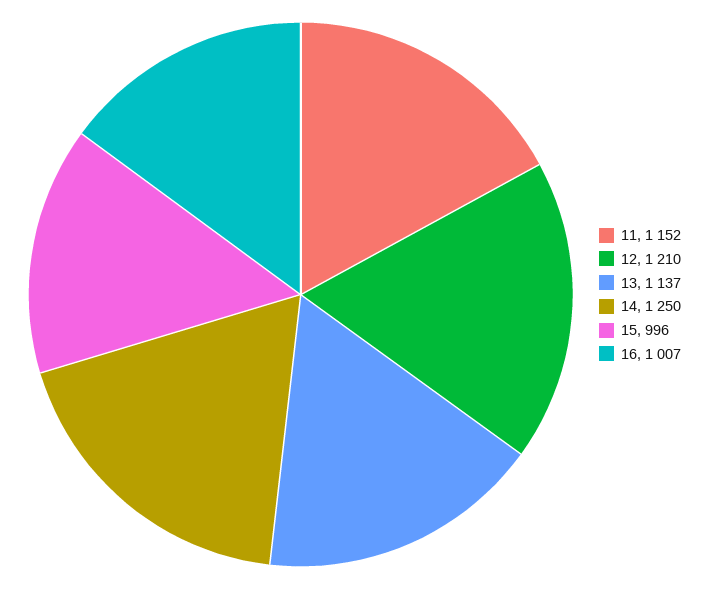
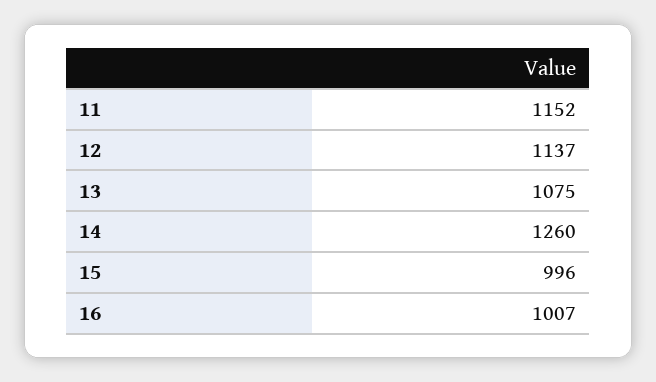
12: 1210 -> 1137
13: 1137 -> 1075
14: 1250 -> 1260

